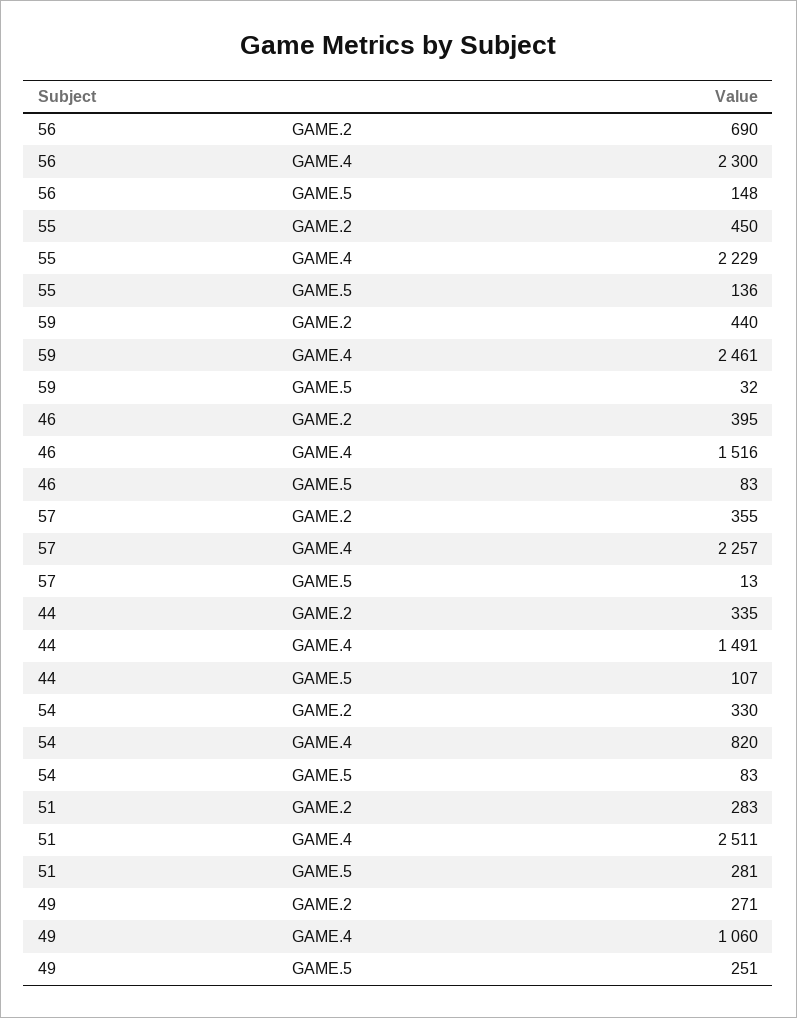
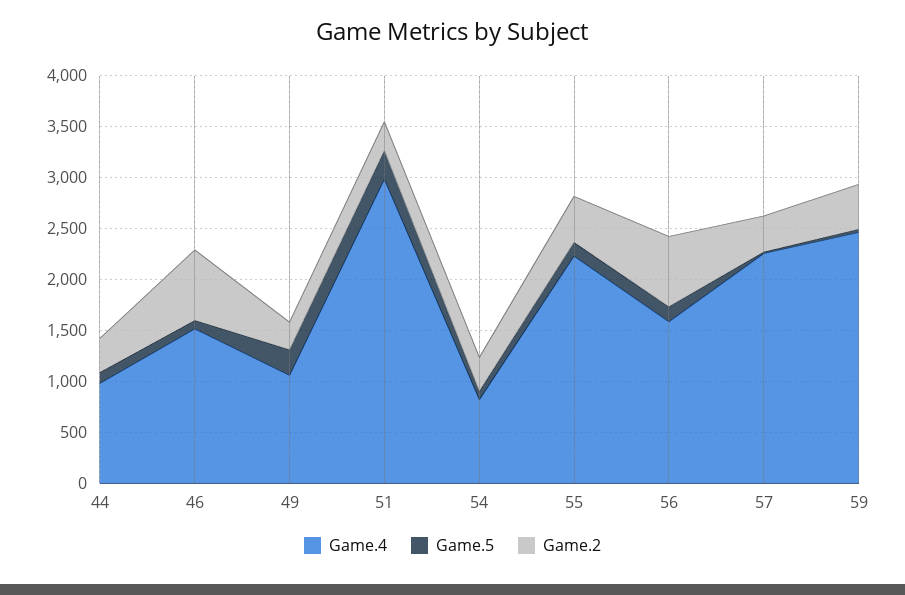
GAME.4, 56: 2300 -> 1600
GAME.2, 46: 395 -> 700
GAME.4, 44: 1491 -> 1000
GAME.4, 51: 2511 -> 3000

